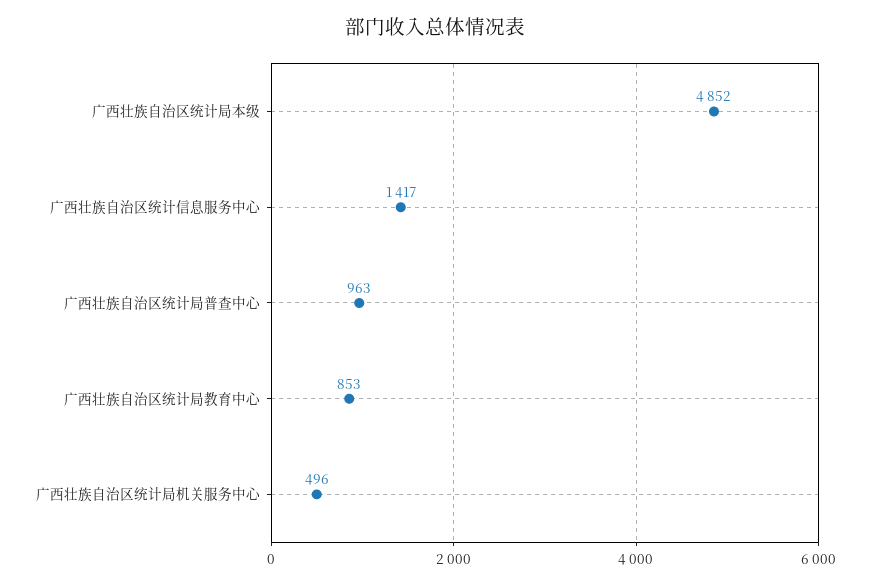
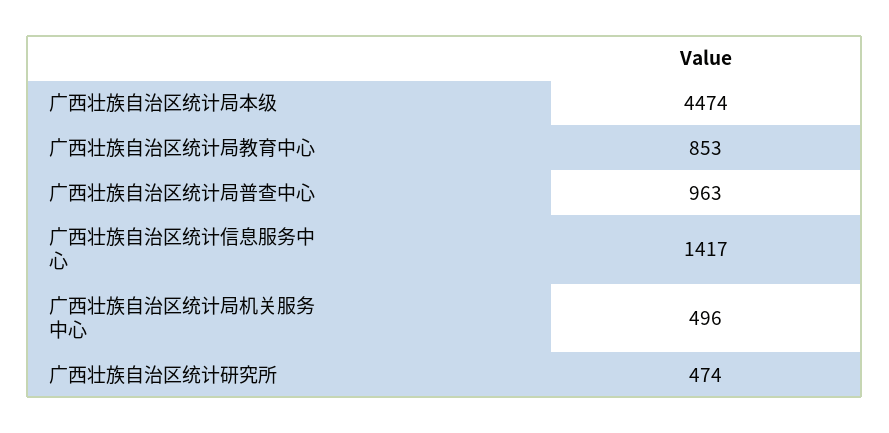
广西壮族自治区统计局本级: 4852 -> 4474
广西壮族自治区统计研究所: none -> 474

